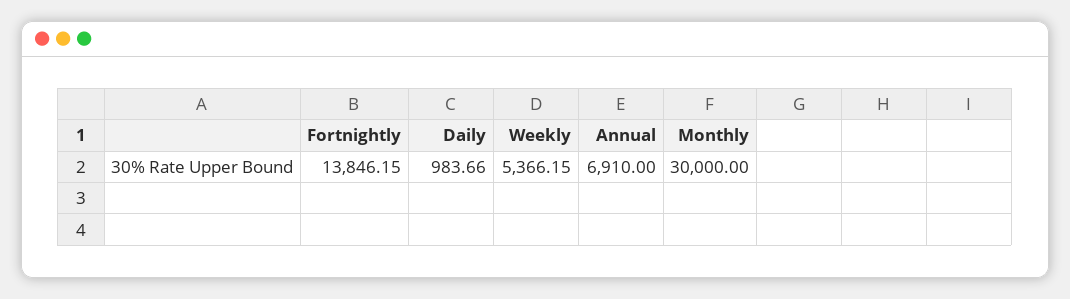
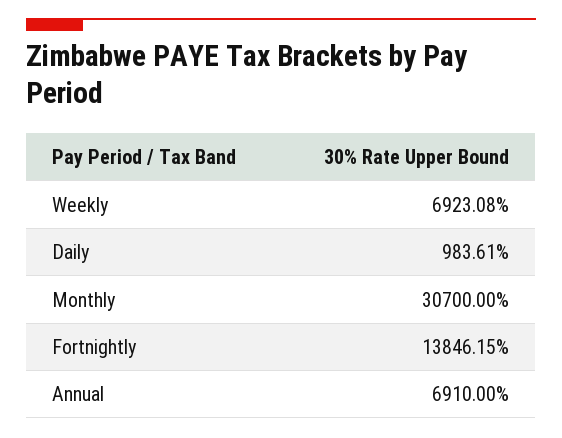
Daily: 983.66 -> 983.61
Weekly: 5366.15 -> 6923.08
Monthly: 30000 -> 30700

